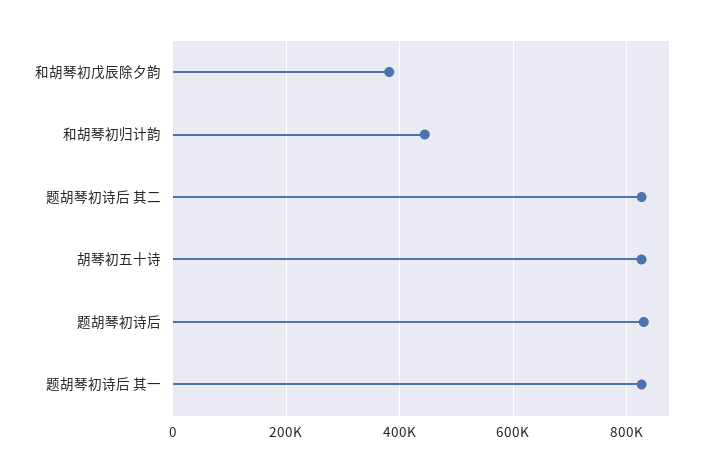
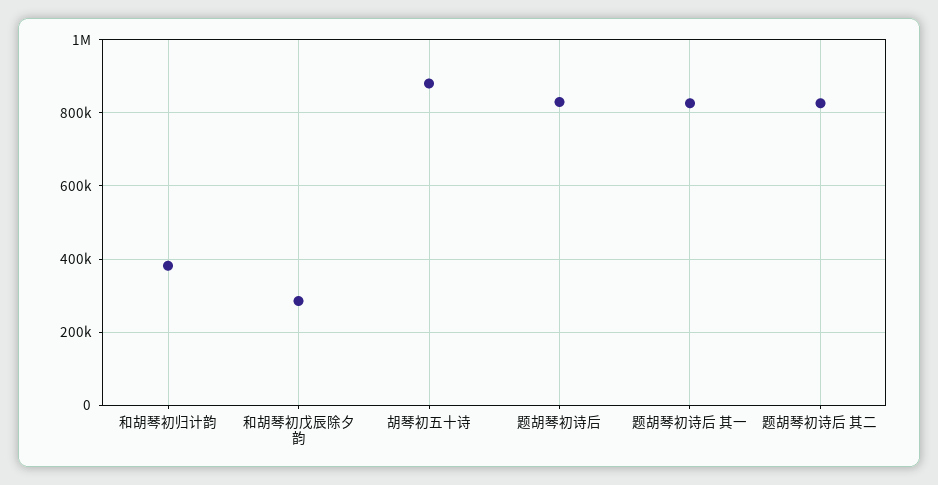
和胡琴初戊辰除夕韵: 380000 -> 280000
和胡琴初归计韵: 440000 -> 380000
胡琴初五十诗: 820000 -> 880000

